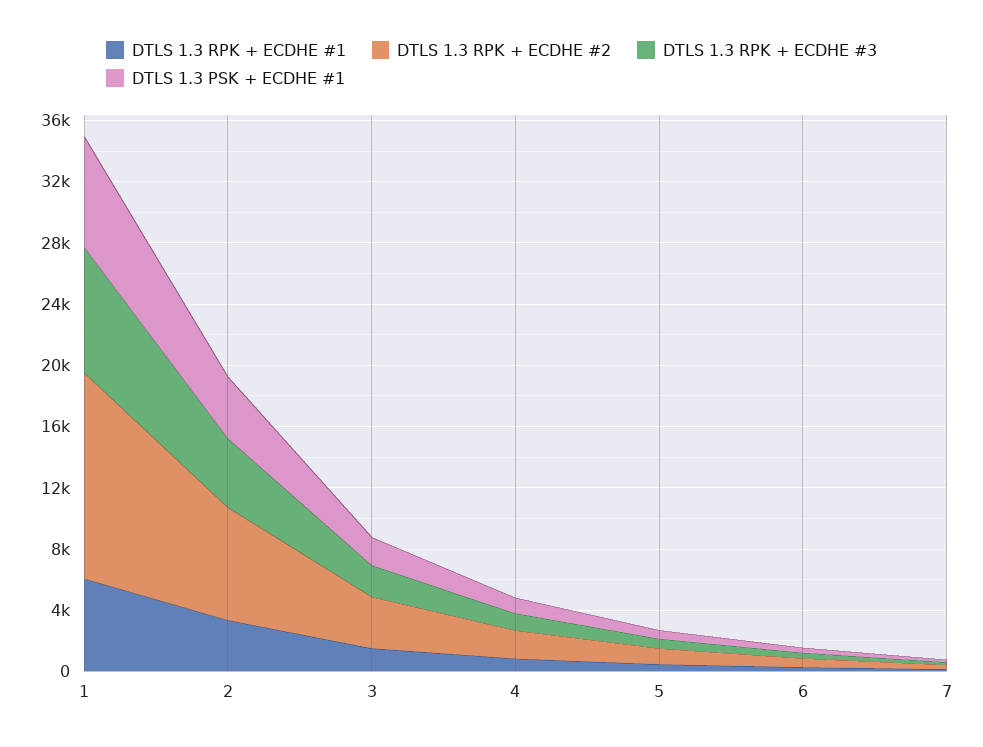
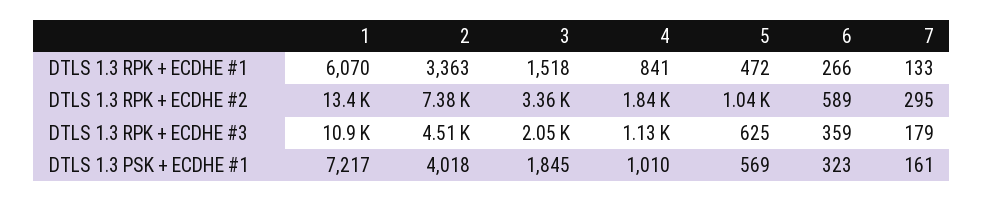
DTLS 1.3 RPK + ECDHE #3, 1: 8000 -> 10900

